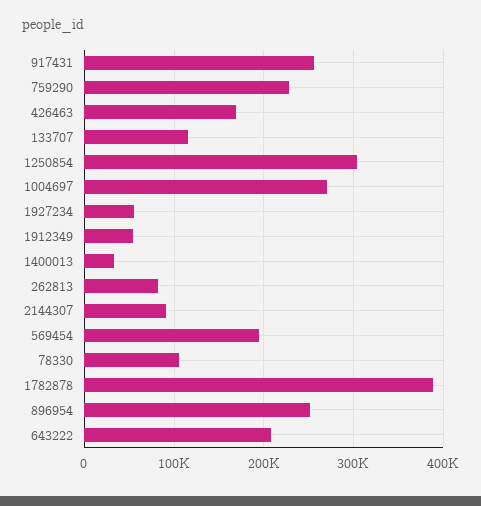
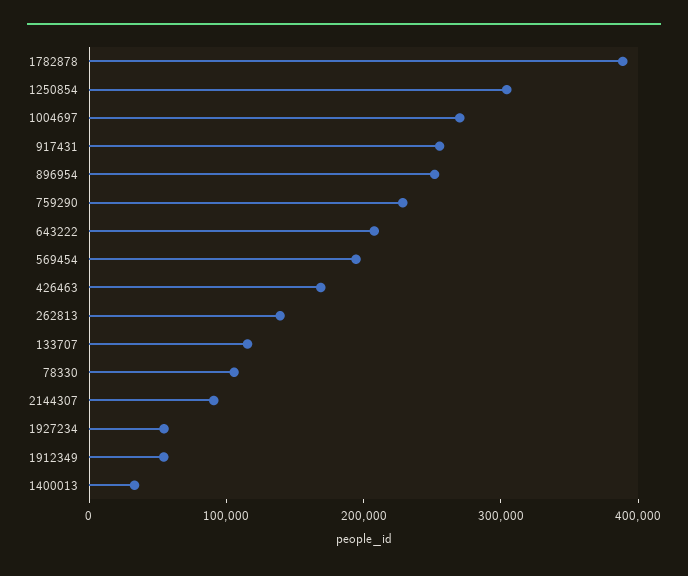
262813: 80000 -> 140000

